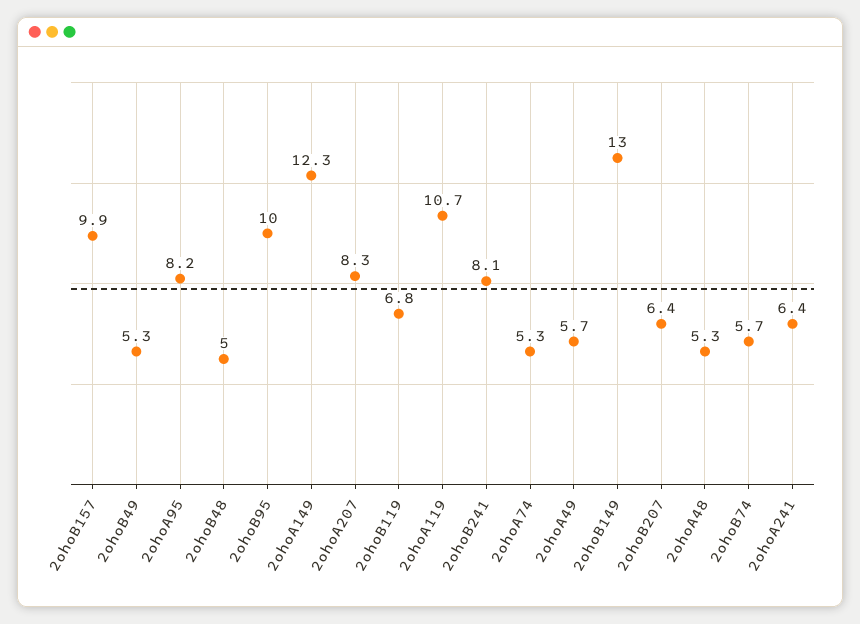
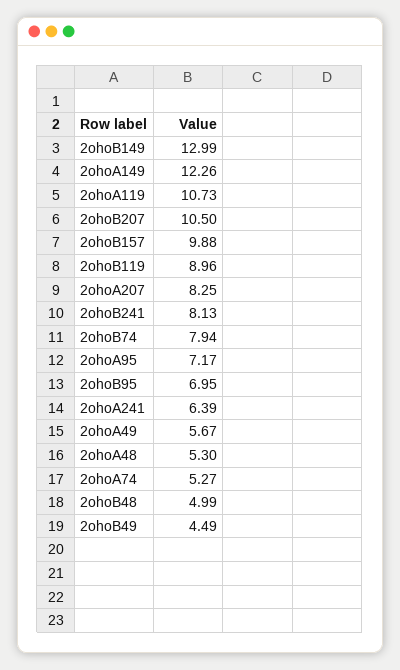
2ohoB49: 5.3 -> 4.49
2ohoA95: 8.2 -> 7.17
2ohoB95: 10 -> 6.95
2ohoB119: 6.8 -> 8.96
2ohoB207: 6.4 -> 10.5
2ohoB74: 5.7 -> 7.94

